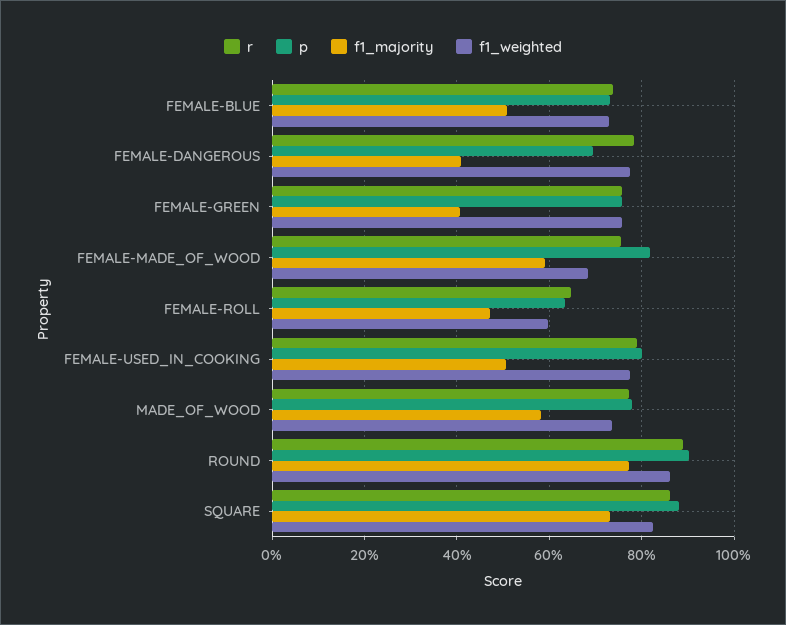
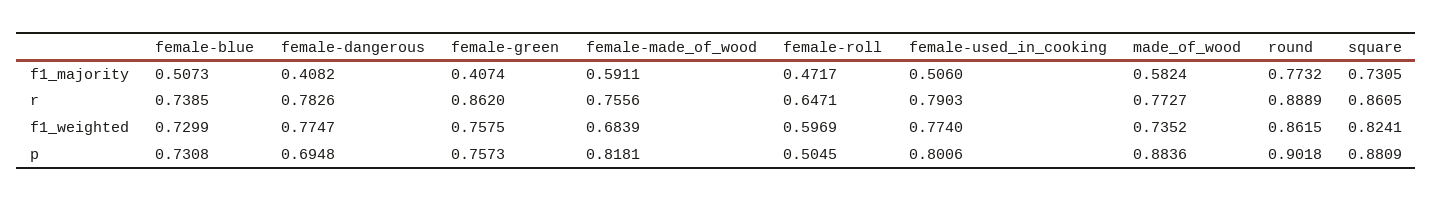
r, FEMALE-GREEN: 0.76 -> 0.862
p, FEMALE-ROLL: 0.64 -> 0.5045
p, MADE_OF_WOOD: 0.78 -> 0.8836

